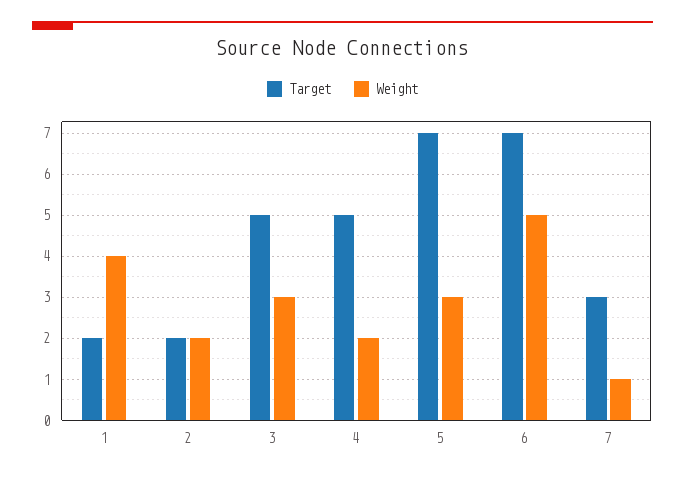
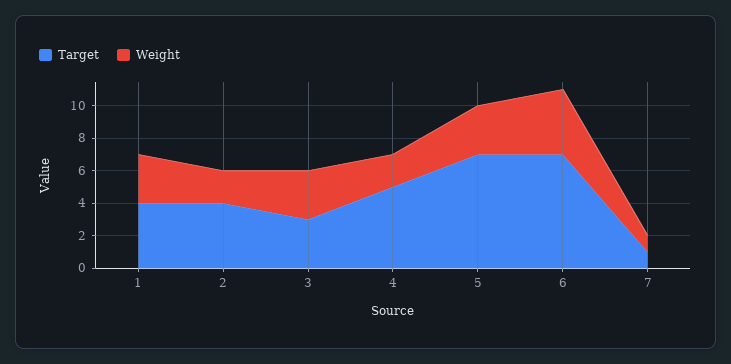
Target, 1: 2 -> 4
Weight, 1: 4 -> 3
Target, 2: 2 -> 4
Target, 3: 5 -> 3
Weight, 6: 5 -> 4
Target, 7: 3 -> 1

